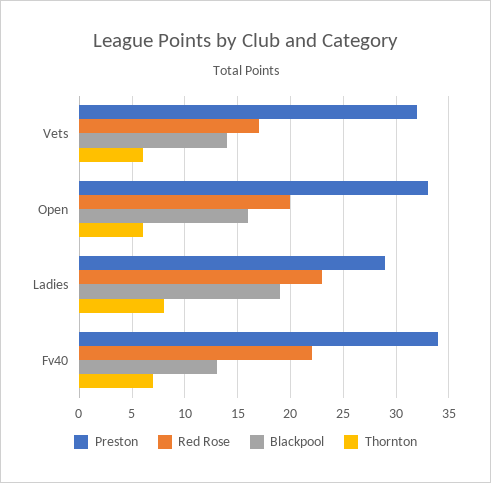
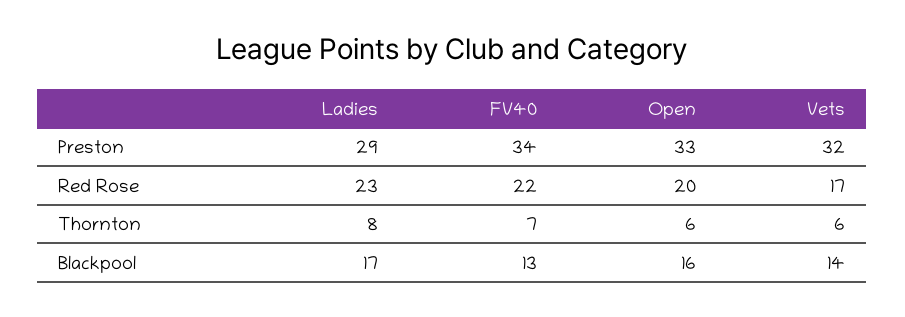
Blackpool, Ladies: 19 -> 17

